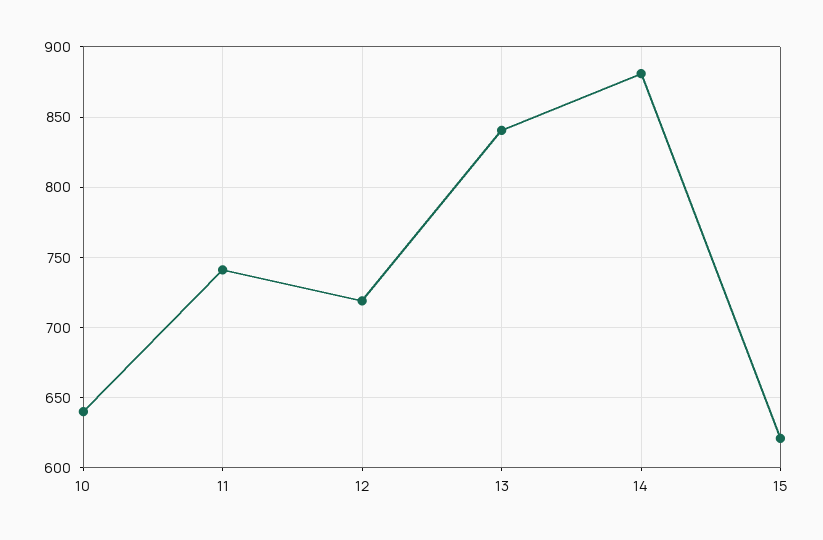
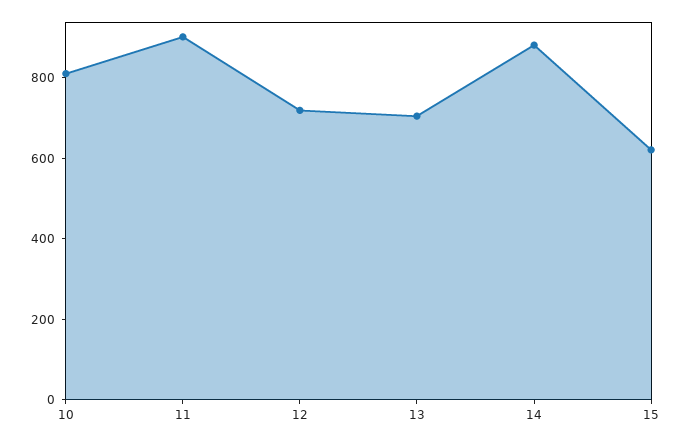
10: 640 -> 800
11: 740 -> 900
13: 840 -> 700

